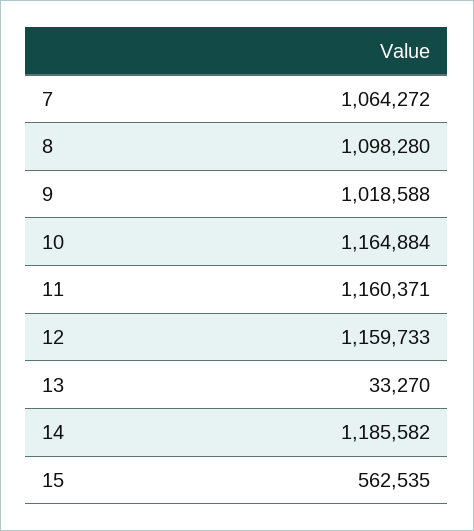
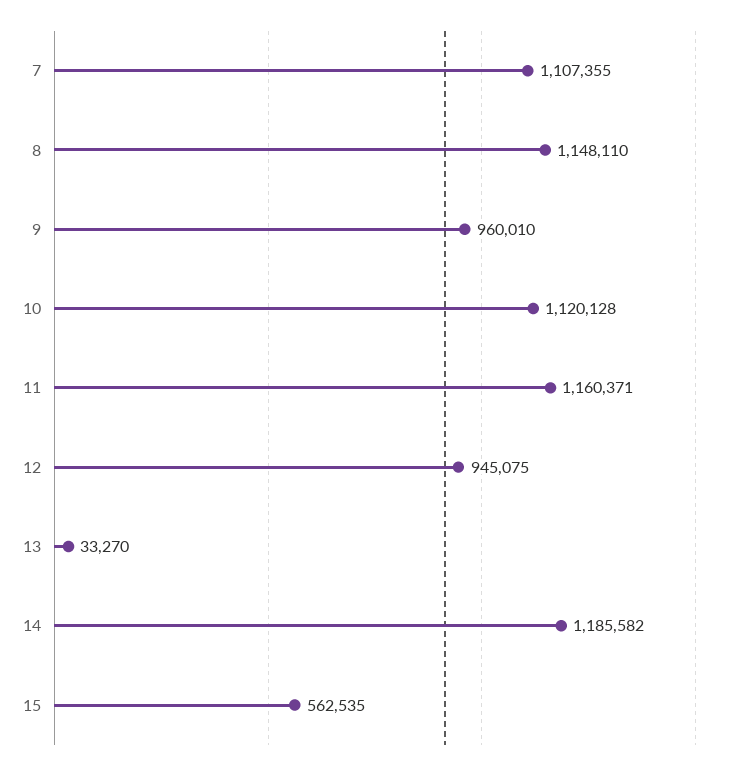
7: 1064272 -> 1107355
8: 1098280 -> 1148110
9: 1018588 -> 960010
10: 1164884 -> 1120128
12: 1159733 -> 945075

